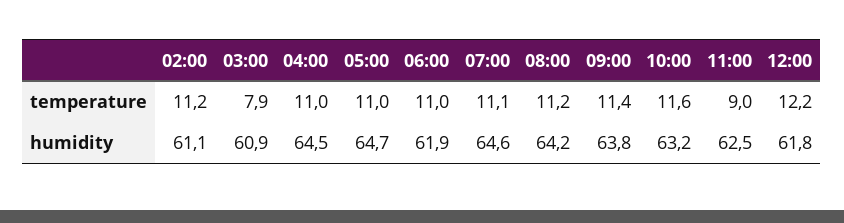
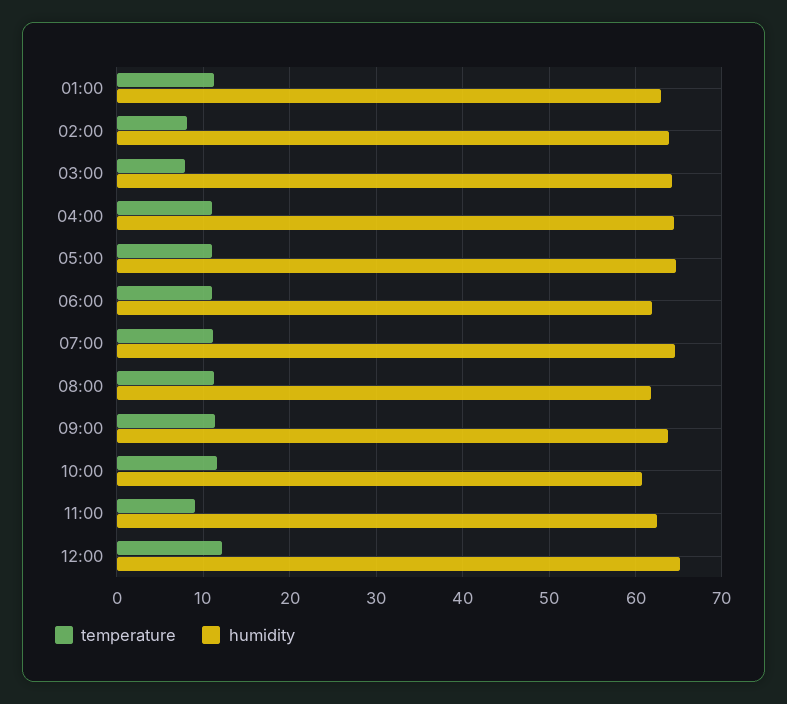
temperature, 02:00: 11.2 -> 8
humidity, 02:00: 61.1 -> 64
humidity, 03:00: 60.9 -> 64
humidity, 08:00: 64.2 -> 62
humidity, 10:00: 63.2 -> 61
humidity, 12:00: 61.8 -> 65
temperature, 01:00: none -> 11
humidity, 01:00: none -> 63

